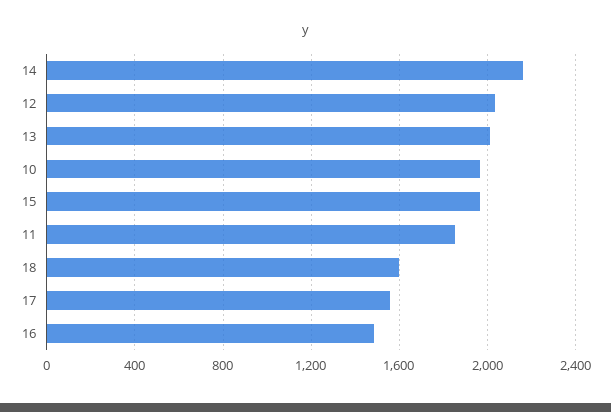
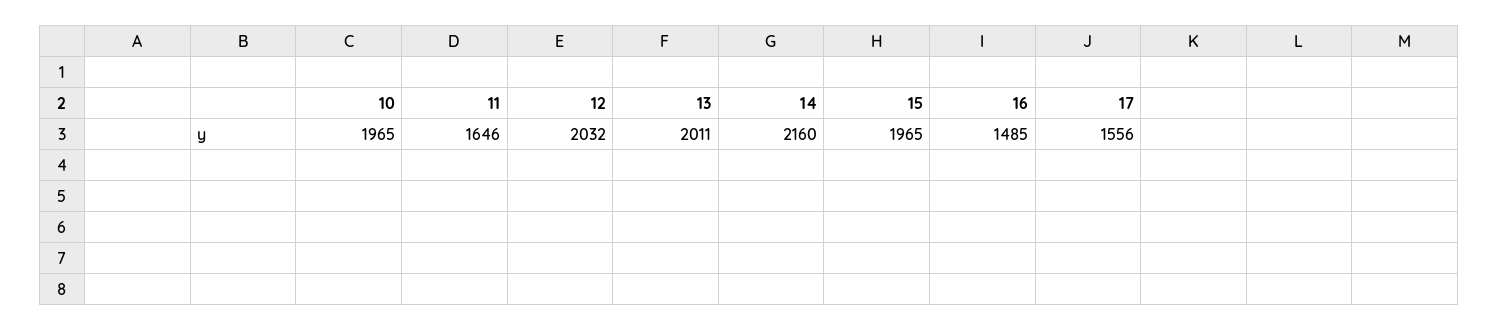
11: 1850 -> 1646
18: 1600 -> none

